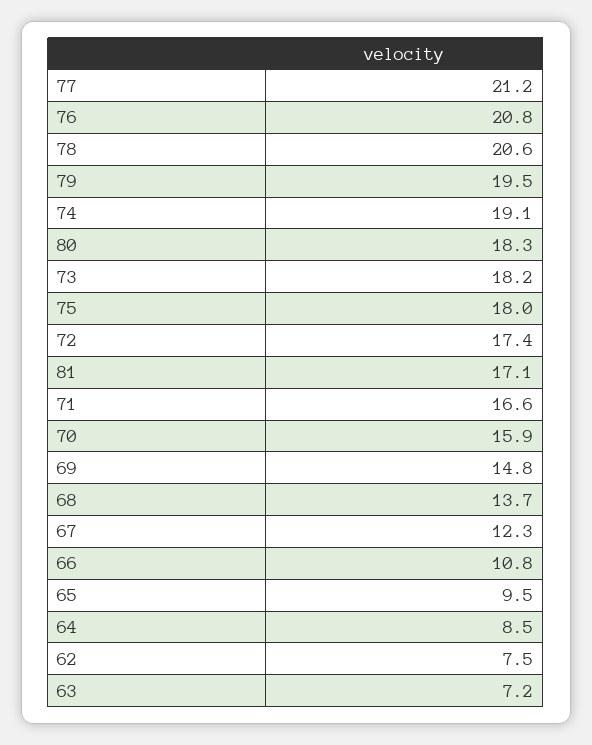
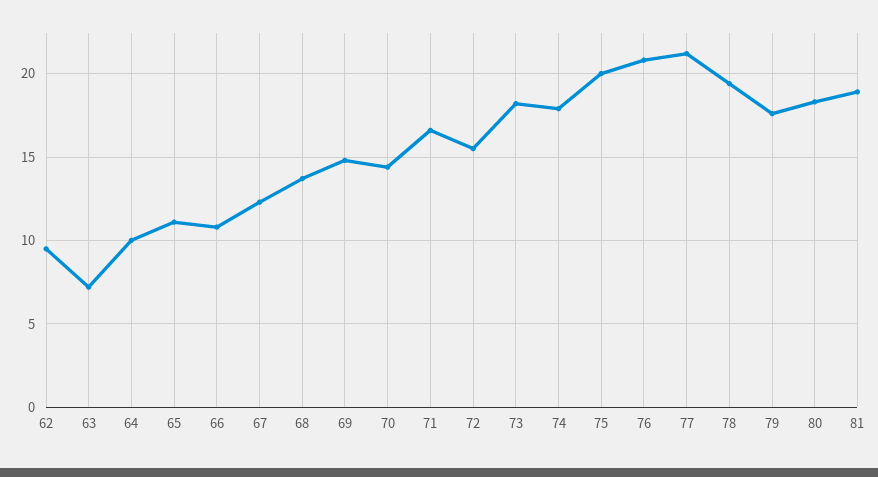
78: 20.6 -> 19.5
79: 19.5 -> 17.5
74: 19.1 -> 18
75: 18 -> 20
72: 17.4 -> 15.5
81: 17.1 -> 19
70: 15.9 -> 14.5
65: 9.5 -> 11
64: 8.5 -> 10
62: 7.5 -> 9.5

